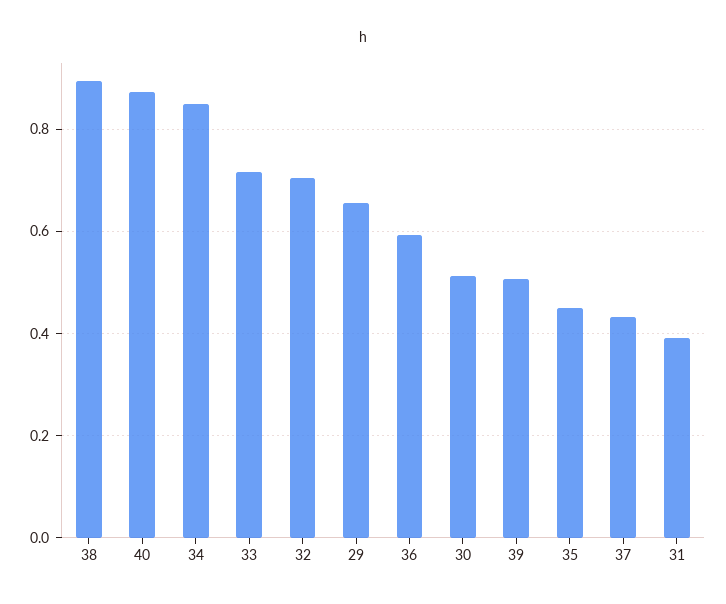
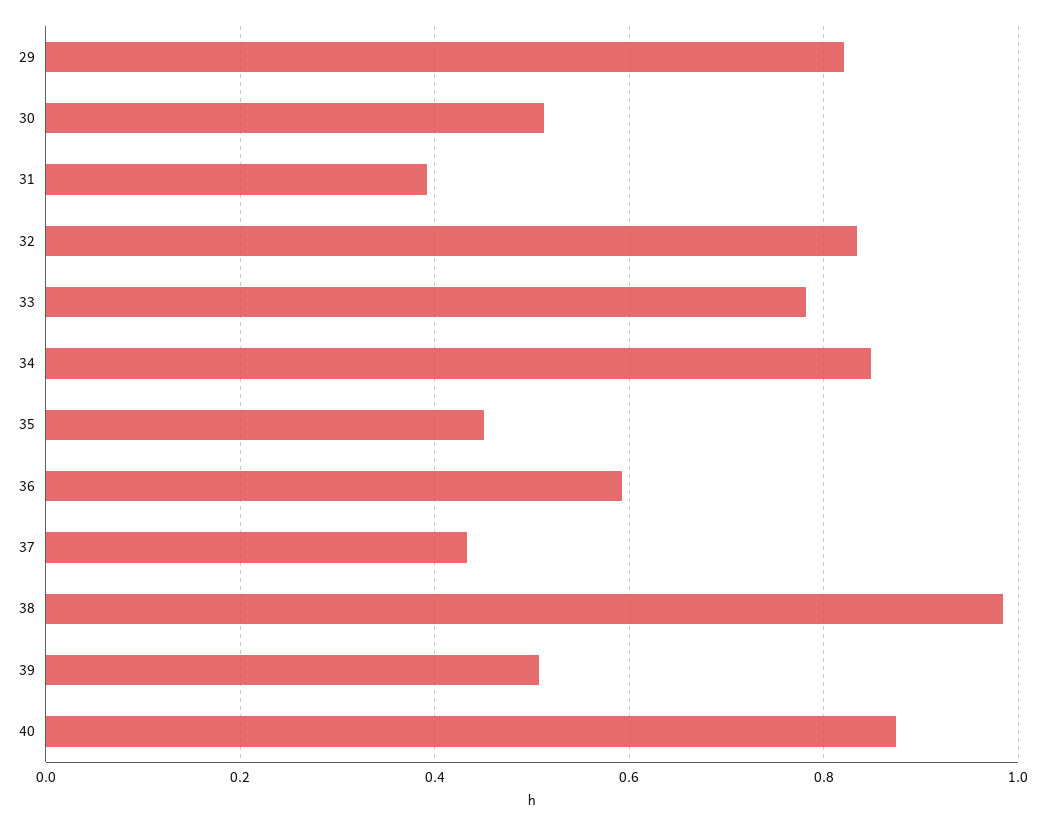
38: 0.9 -> 0.98
33: 0.72 -> 0.78
32: 0.7 -> 0.84
29: 0.66 -> 0.82

